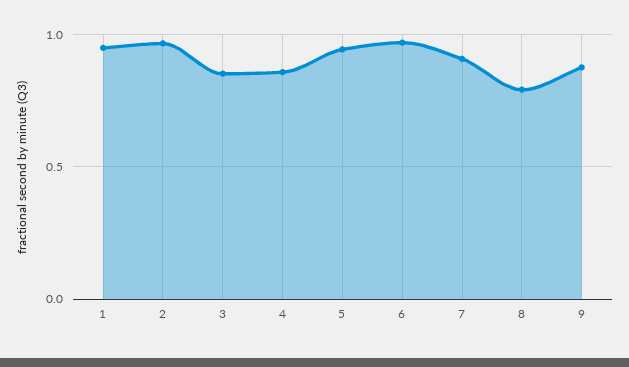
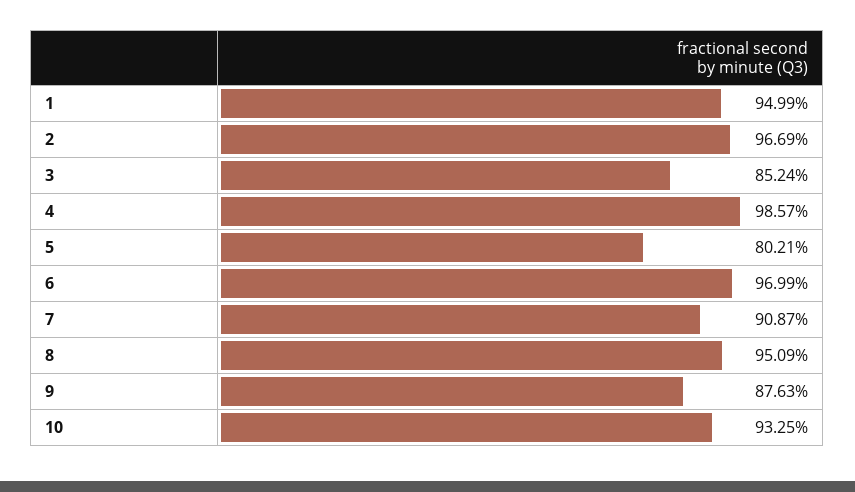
4: 0.85 -> 0.9857
5: 0.95 -> 0.8021
8: 0.8 -> 0.9509
10: none -> 0.9325

